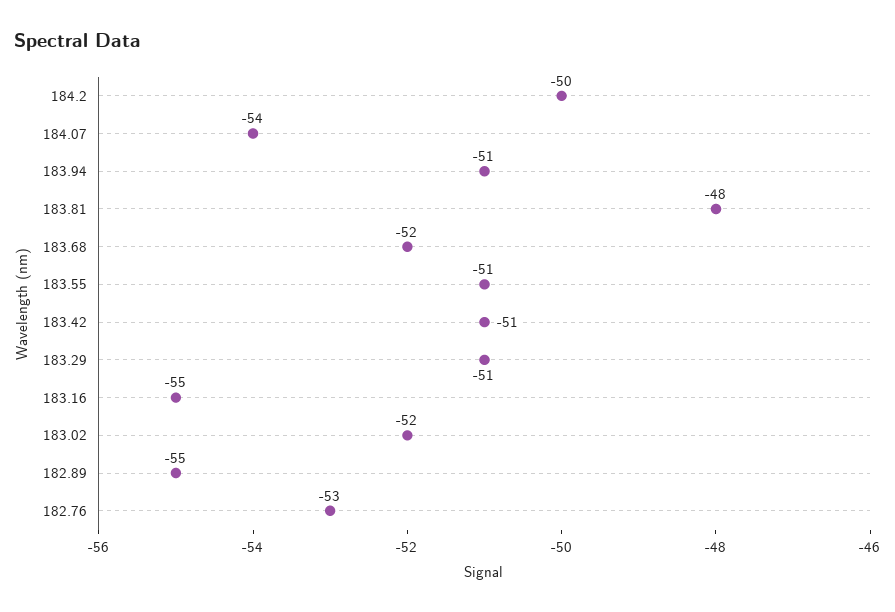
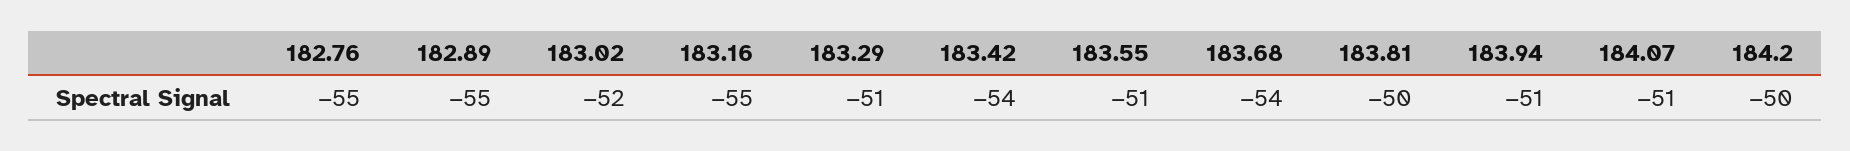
184.07: -54 -> -51
183.81: -48 -> -50
183.68: -52 -> -54
183.42: -51 -> -54
182.76: -53 -> -55

